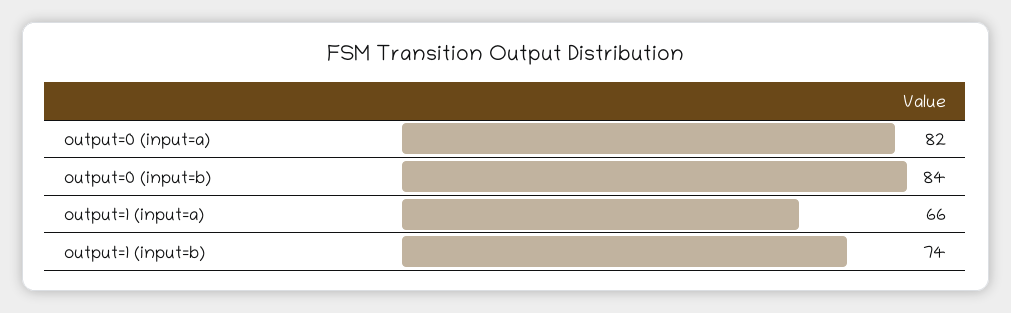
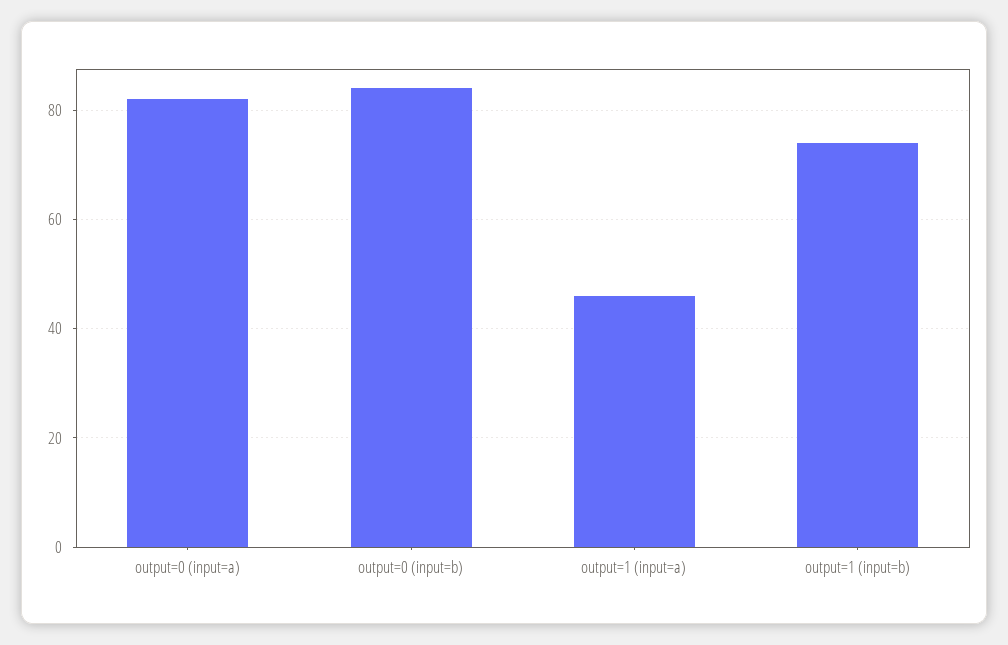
output=1 (input=a): 66 -> 45

